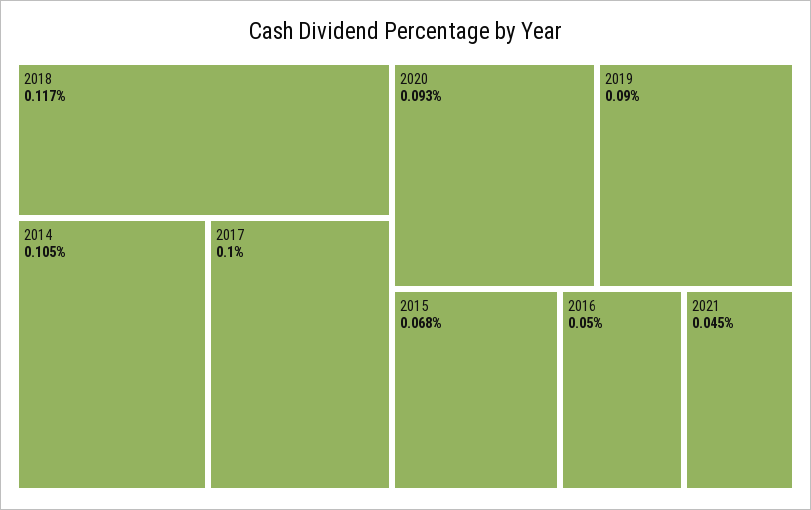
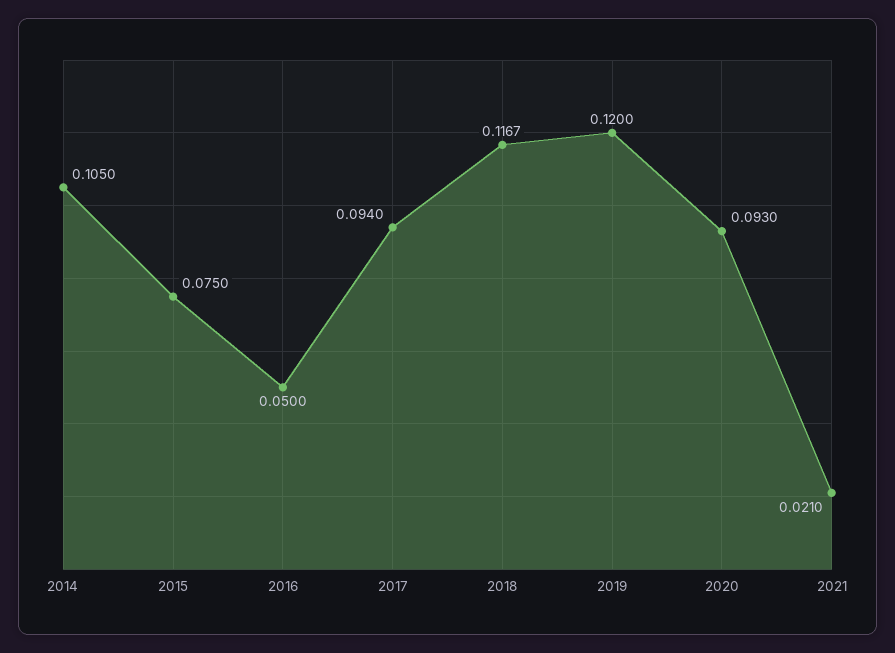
2017: 0.1 -> 0.094
2019: 0.09 -> 0.12
2015: 0.068 -> 0.075
2021: 0.045 -> 0.021

